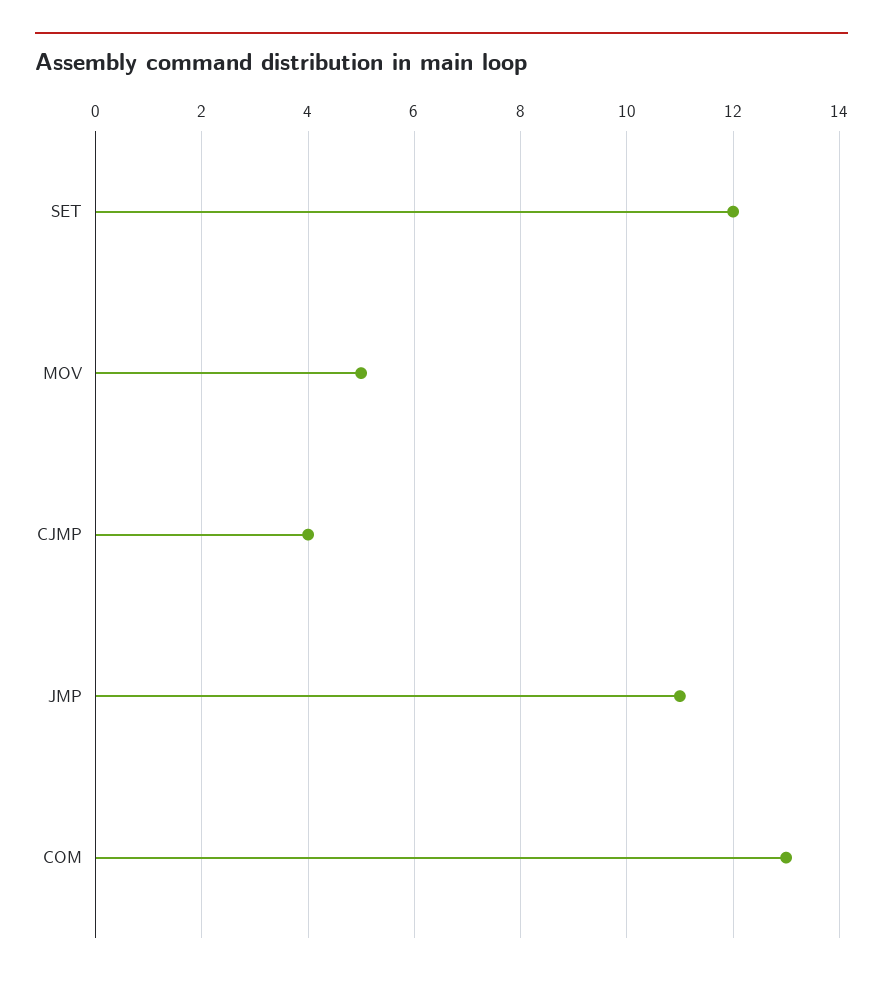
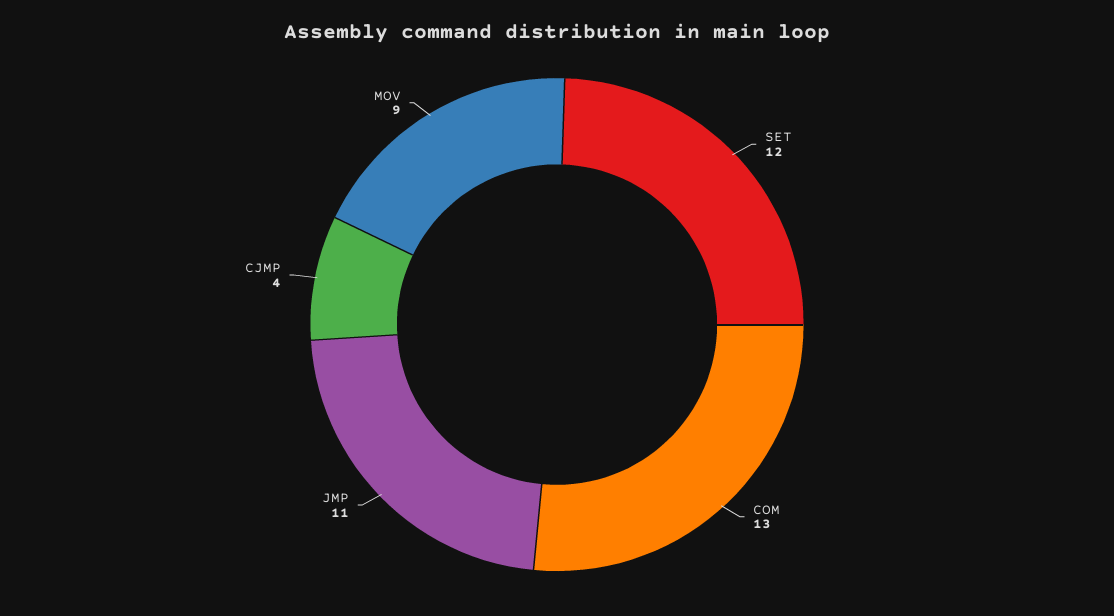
MOV: 5 -> 9

